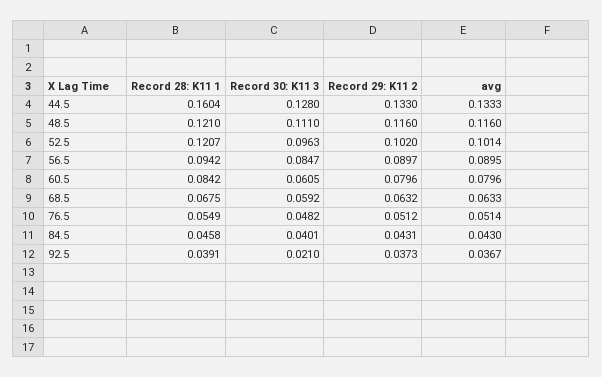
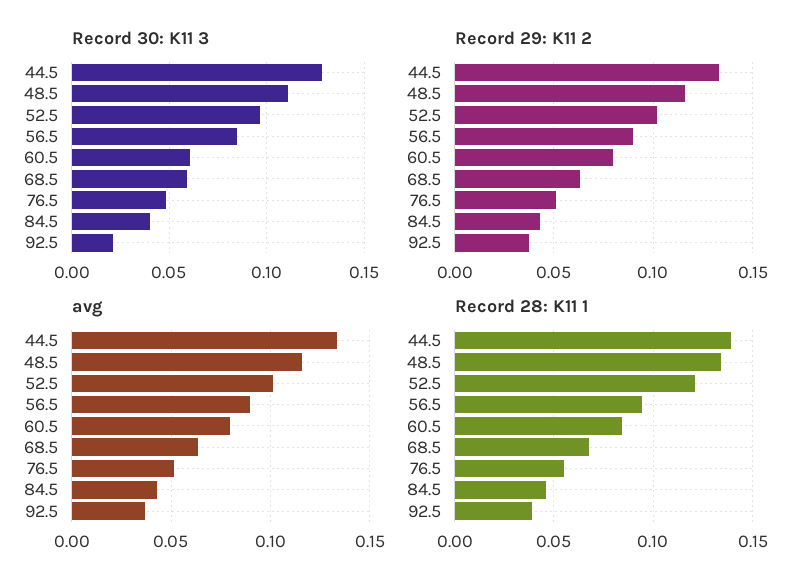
Record 28: K11 1, 44.5: 0.1604 -> 0.14
Record 28: K11 1, 48.5: 0.121 -> 0.135

